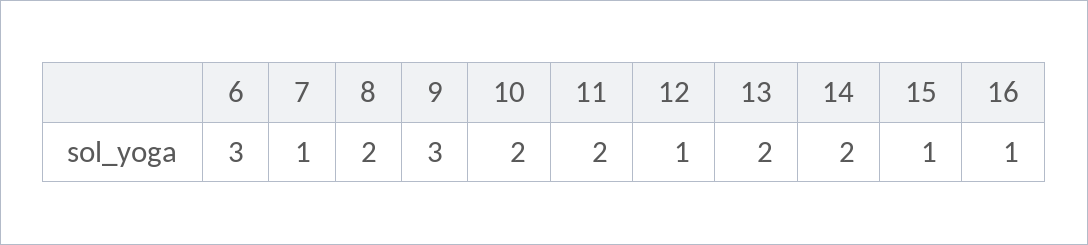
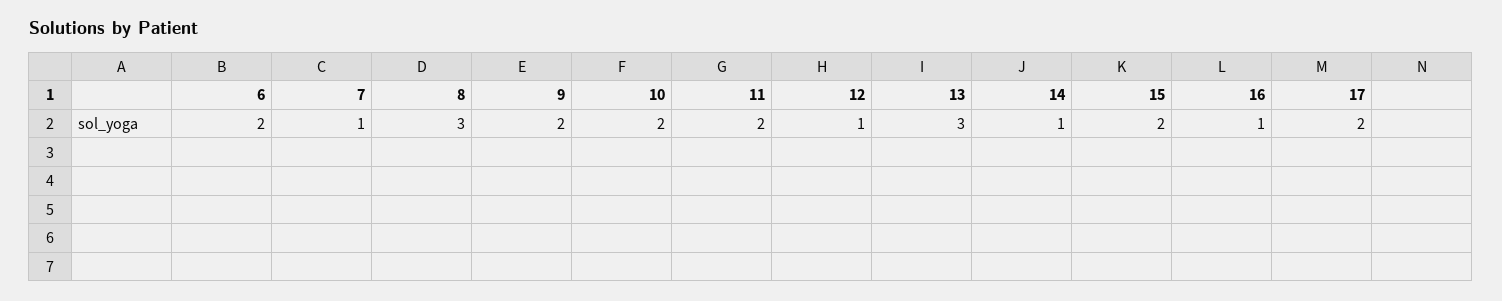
6: 3 -> 2
8: 2 -> 3
9: 3 -> 2
13: 2 -> 3
14: 2 -> 1
15: 1 -> 2
17: none -> 2

